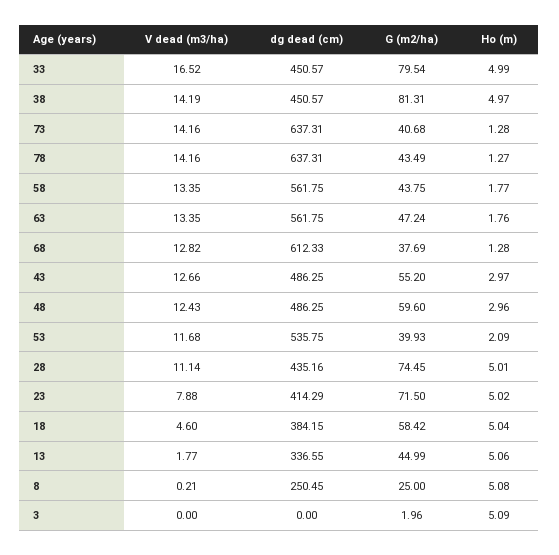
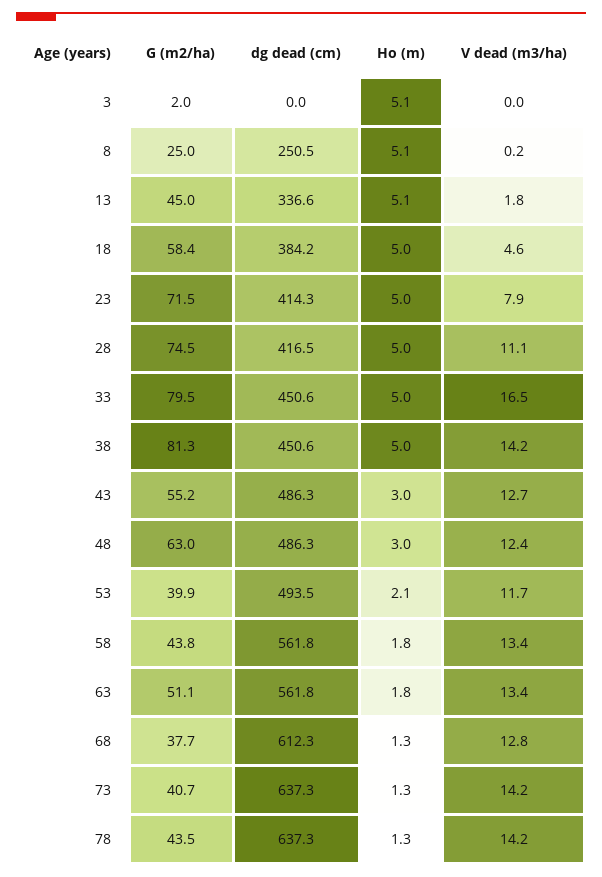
G (m2/ha), 63: 47.24 -> 51.1
G (m2/ha), 48: 59.6 -> 63
dg dead (cm), 53: 535.75 -> 493.5
dg dead (cm), 28: 435.16 -> 416.5

